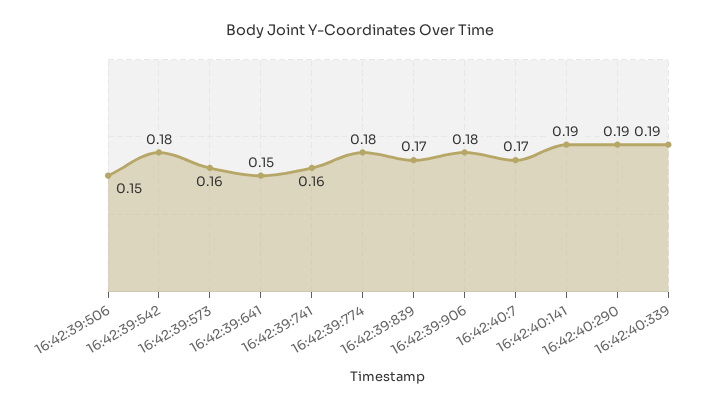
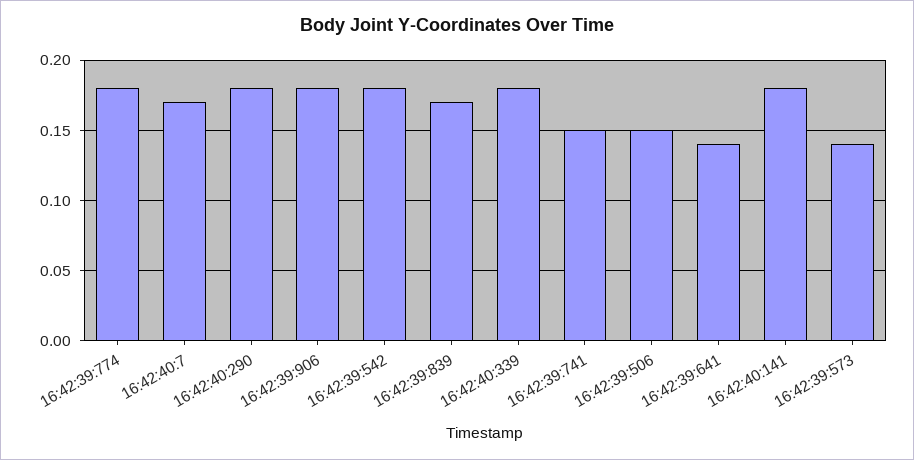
16:42:39:573: 0.16 -> 0.14
16:42:39:641: 0.15 -> 0.14
16:42:39:741: 0.16 -> 0.15
16:42:40:141: 0.19 -> 0.18
16:42:40:290: 0.19 -> 0.18
16:42:40:339: 0.19 -> 0.18

